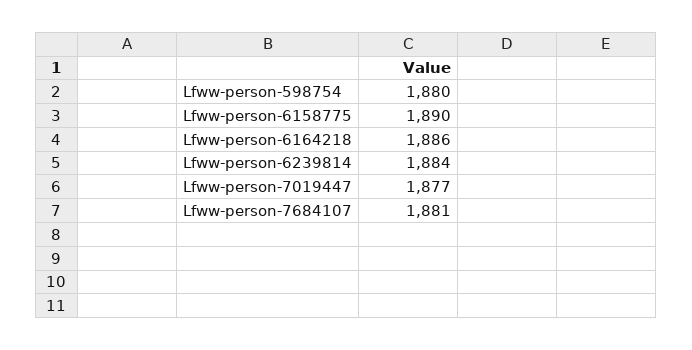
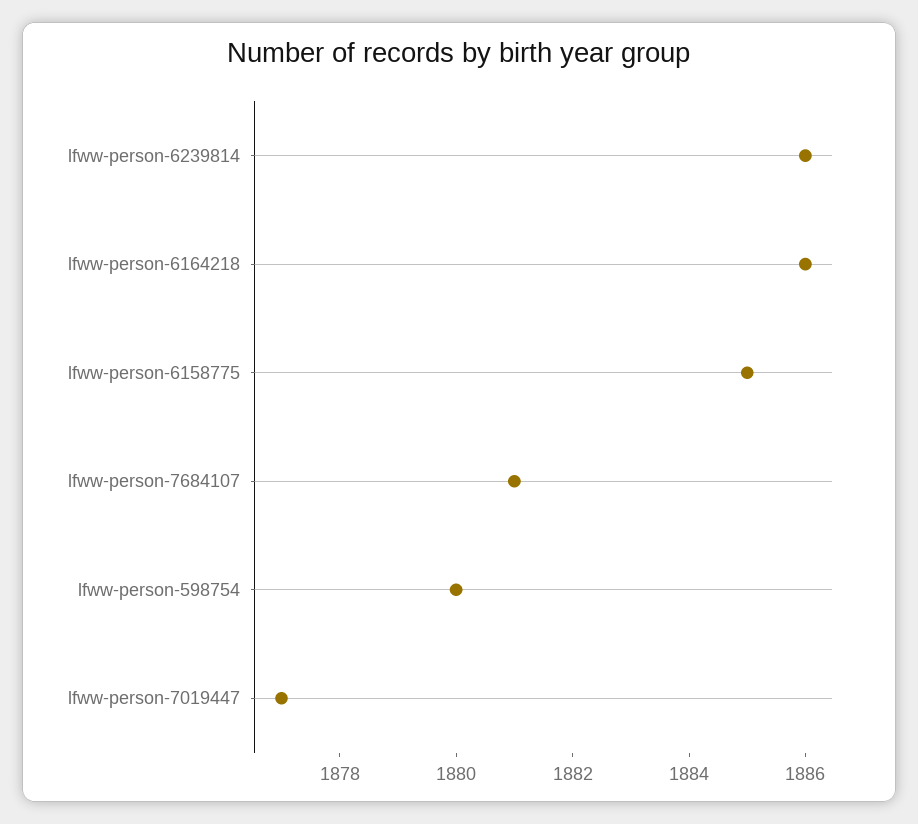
Lfww-person-6158775: 1890 -> 1885
Lfww-person-6239814: 1884 -> 1886

